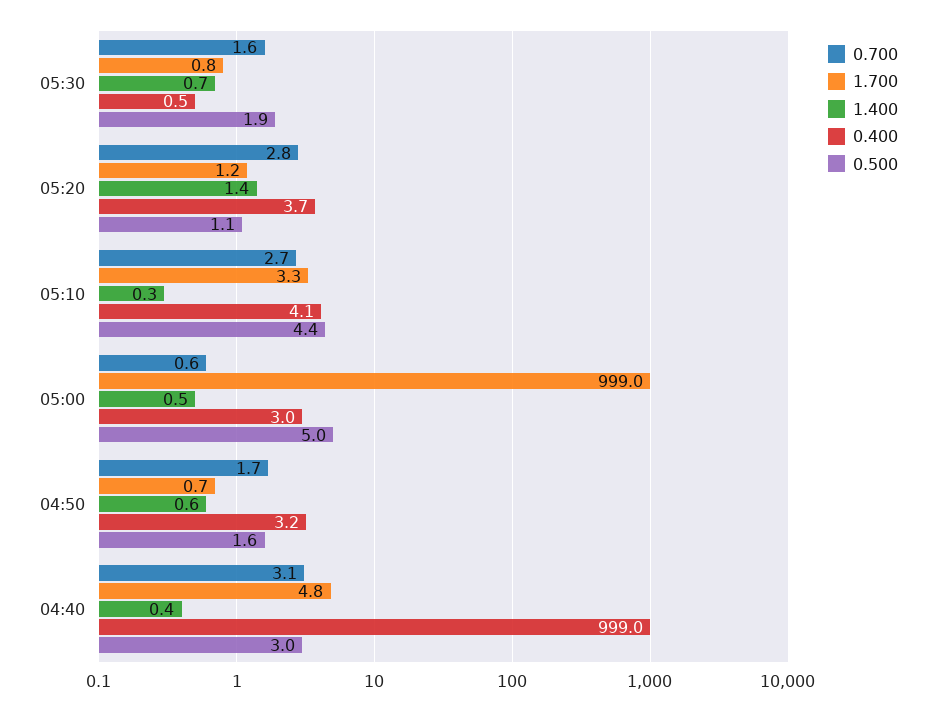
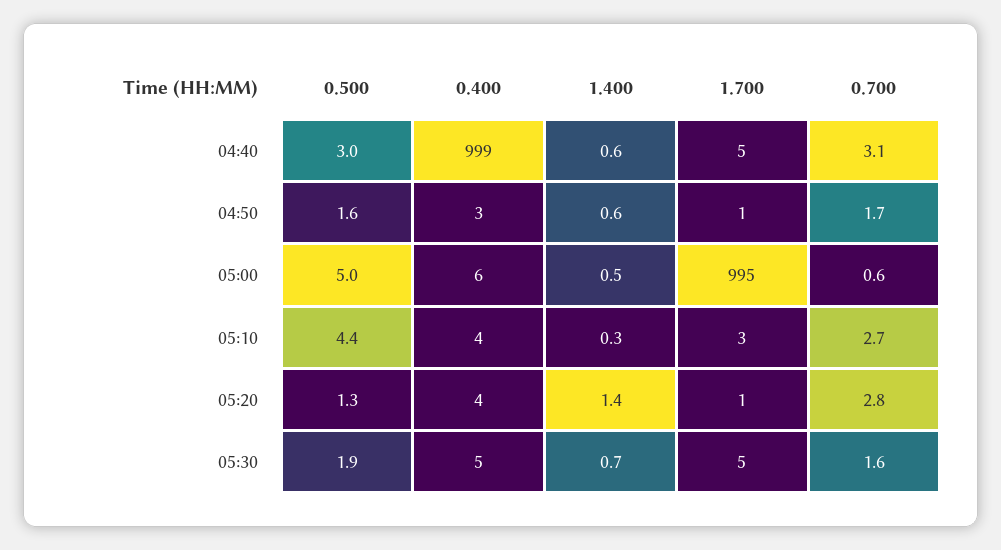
1.700, 05:30: 0.8 -> 5
0.400, 05:30: 0.5 -> 5
0.500, 05:20: 1.1 -> 1.3
1.700, 05:00: 999 -> 995
0.400, 05:00: 3 -> 6
1.400, 04:40: 0.4 -> 0.6

